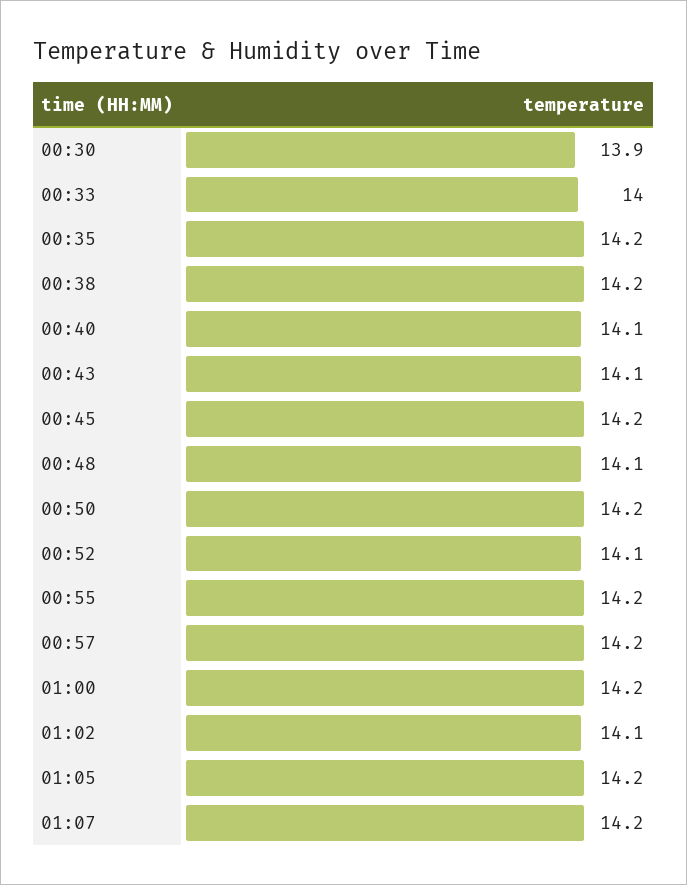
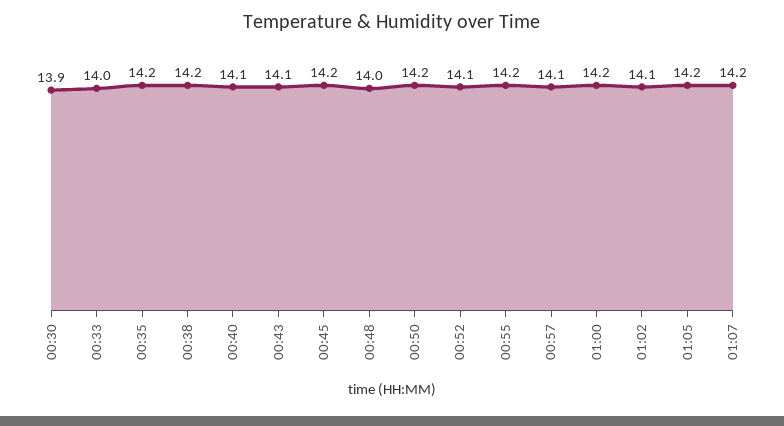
00:48: 14.1 -> 14
00:57: 14.2 -> 14.1

